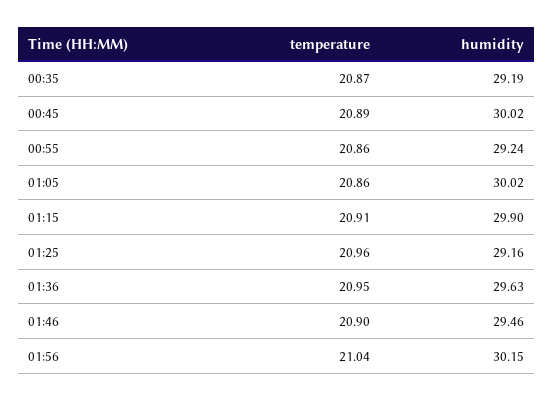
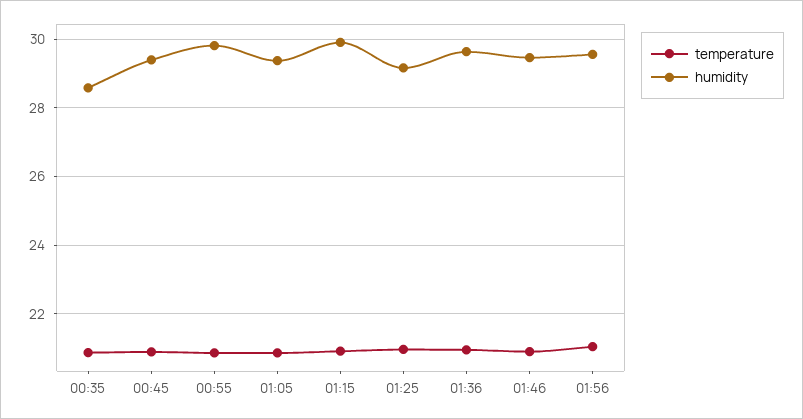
humidity, 00:35: 29.19 -> 28.6
humidity, 00:45: 30.02 -> 29.4
humidity, 00:55: 29.24 -> 29.8
humidity, 01:05: 30.02 -> 29.4
humidity, 01:56: 30.15 -> 29.6

